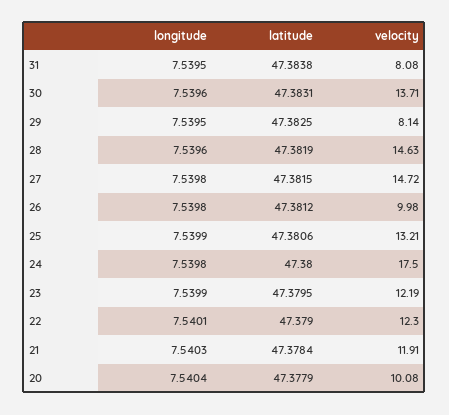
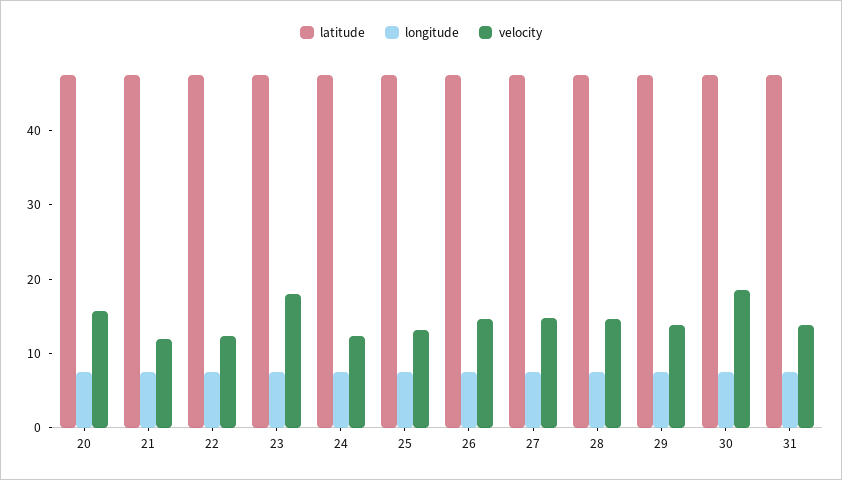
velocity, 31: 8.08 -> 14
velocity, 30: 13.71 -> 18
velocity, 29: 8.14 -> 14
velocity, 26: 9.98 -> 14
velocity, 24: 17.5 -> 12
velocity, 23: 12.19 -> 18
velocity, 20: 10.08 -> 16

